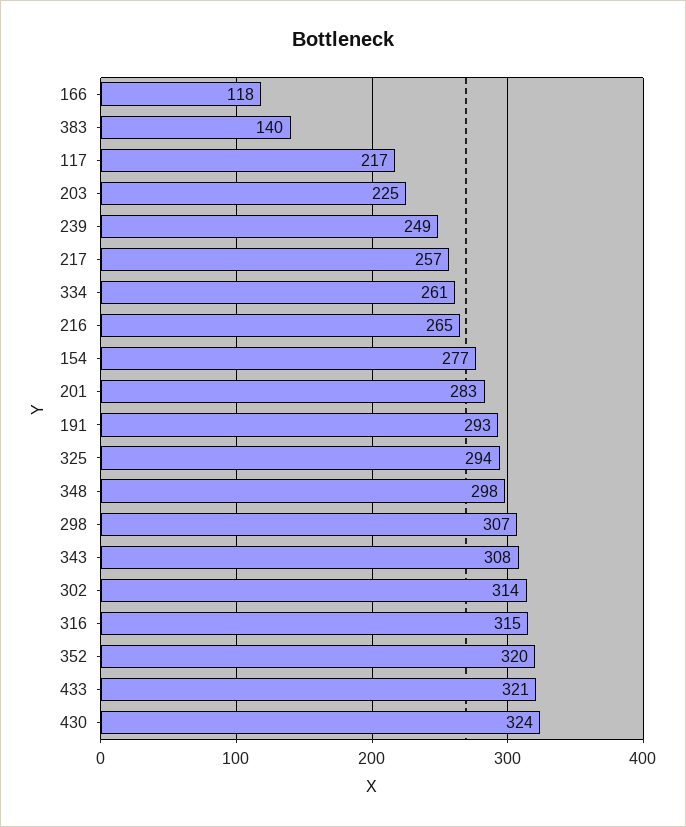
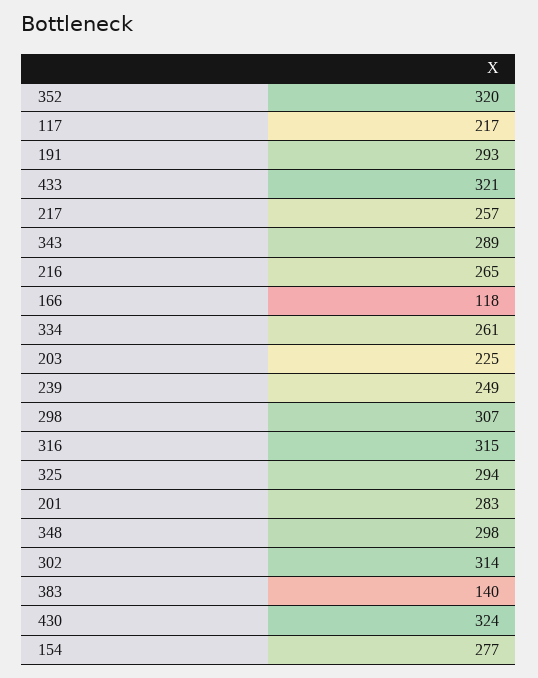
343: 308 -> 289

